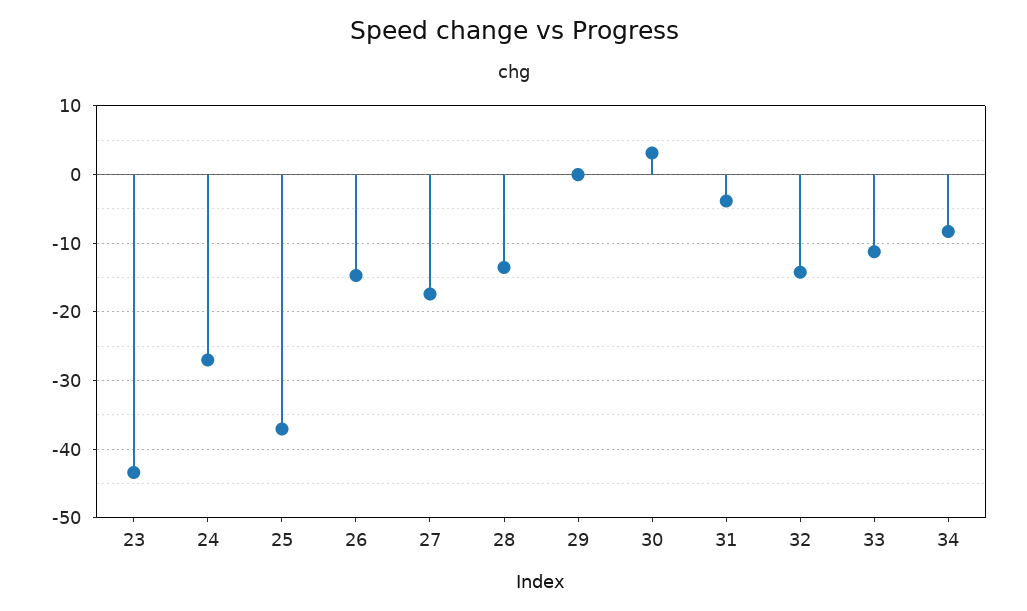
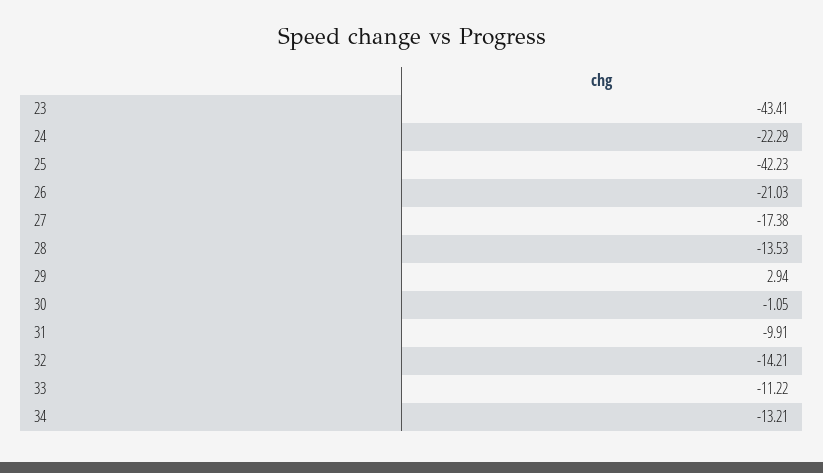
24: -27 -> -22.29
25: -37 -> -42.23
26: -15 -> -21.03
29: 0 -> 2.94
30: 3 -> -1.05
31: -4 -> -9.91
34: -8 -> -13.21

